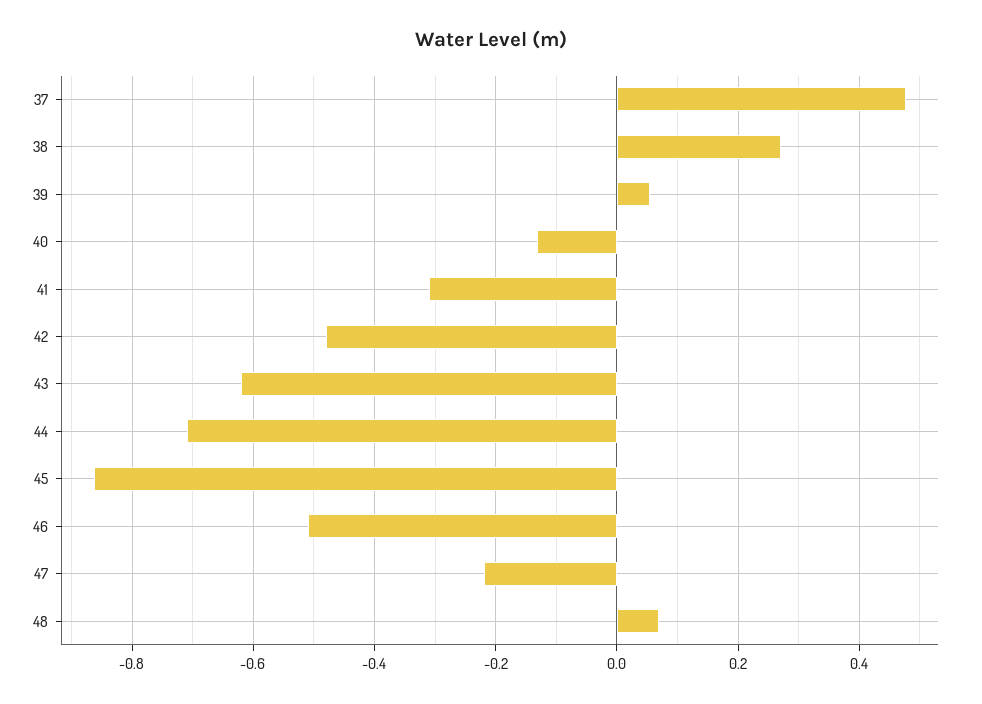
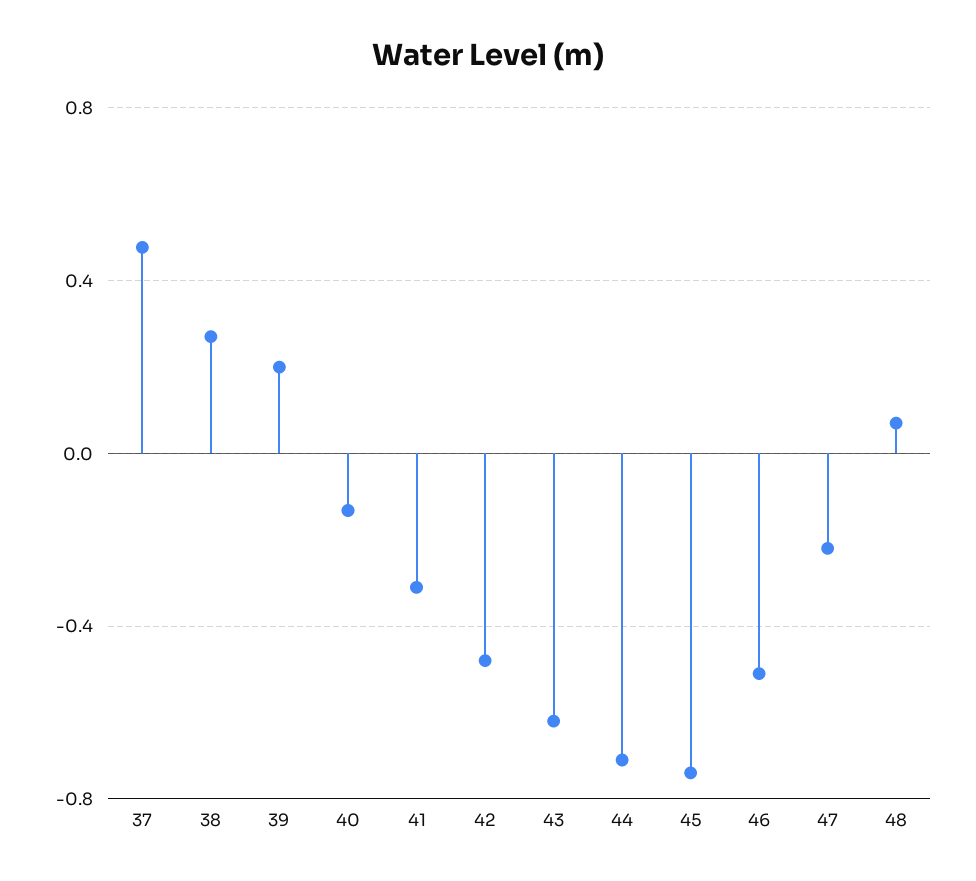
39: 0.06 -> 0.2
45: -0.86 -> -0.75

